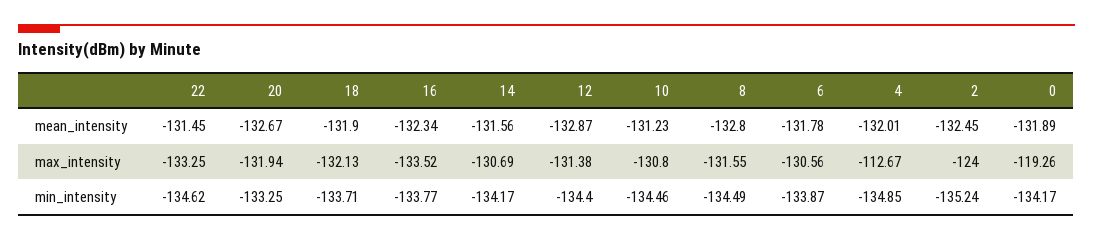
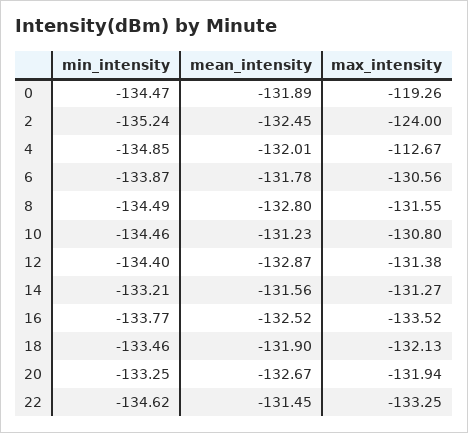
16, mean_intensity: -132.34 -> -132.52
14, max_intensity: -130.69 -> -131.27
18, min_intensity: -133.71 -> -133.46
14, min_intensity: -134.17 -> -133.21
0, min_intensity: -134.17 -> -134.47

